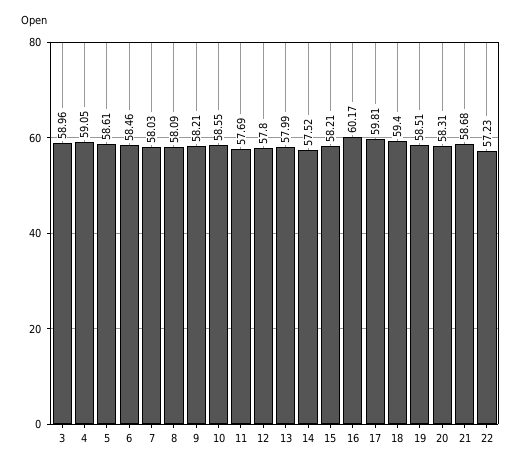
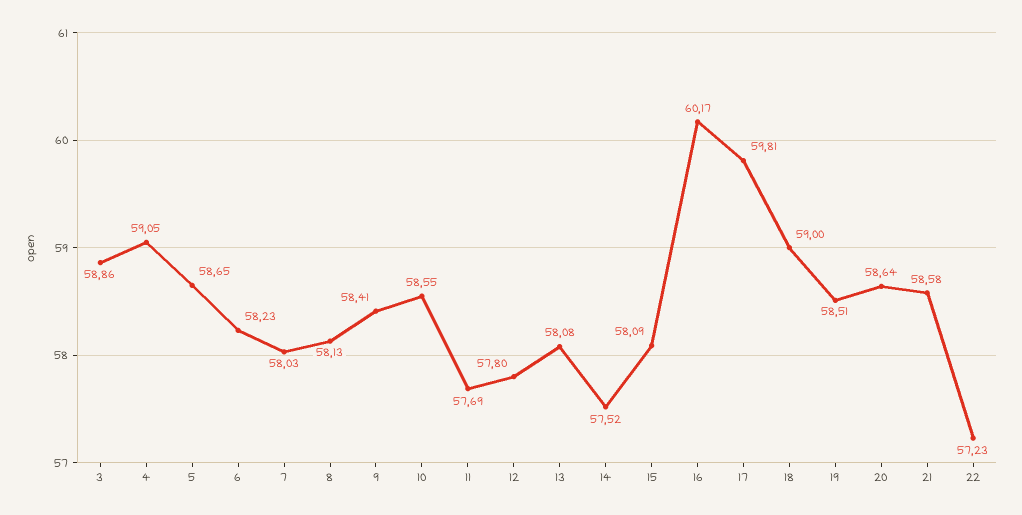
3: 58.96 -> 58.86
5: 58.61 -> 58.65
6: 58.46 -> 58.23
8: 58.09 -> 58.13
9: 58.21 -> 58.41
13: 57.99 -> 58.08
15: 58.21 -> 58.09
18: 59.4 -> 59
20: 58.31 -> 58.64
21: 58.68 -> 58.58

